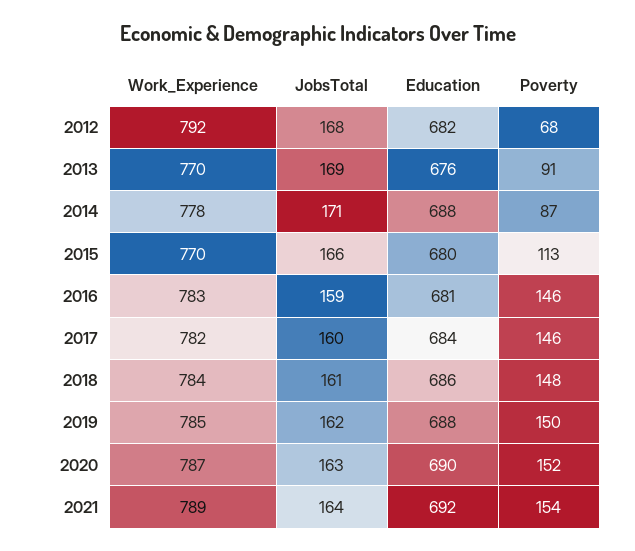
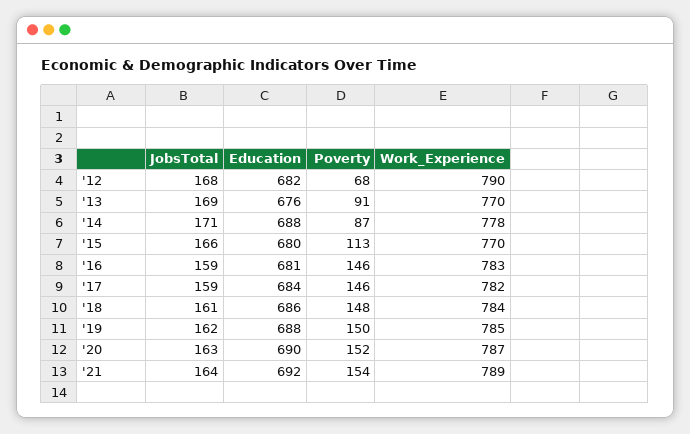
Work_Experience, 2012: 792 -> 790
JobsTotal, 2017: 160 -> 159

